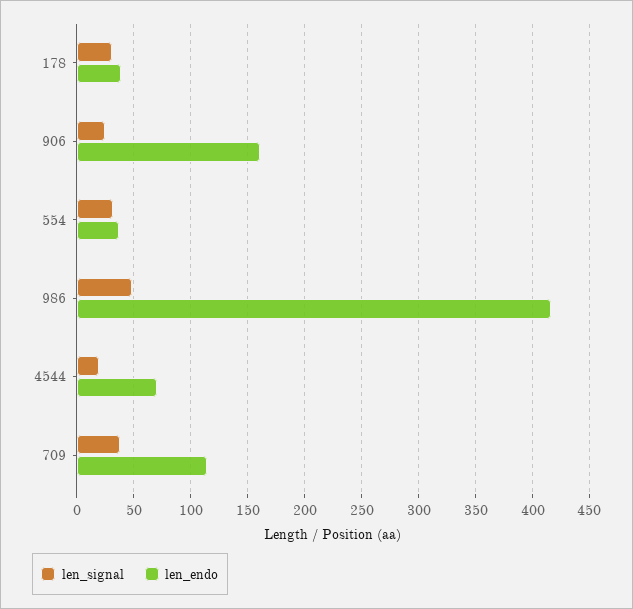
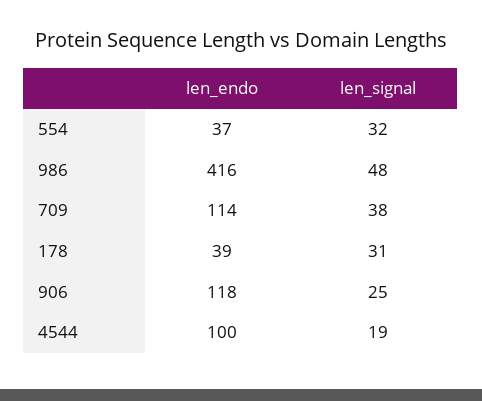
len_endo, 906: 160 -> 118
len_endo, 4544: 70 -> 100

